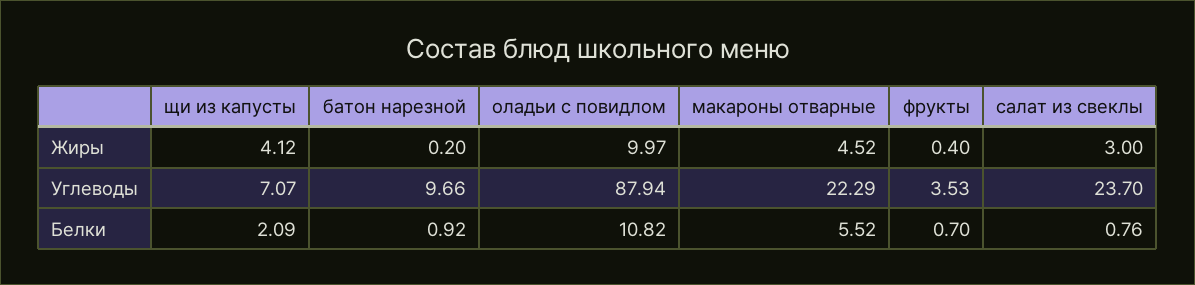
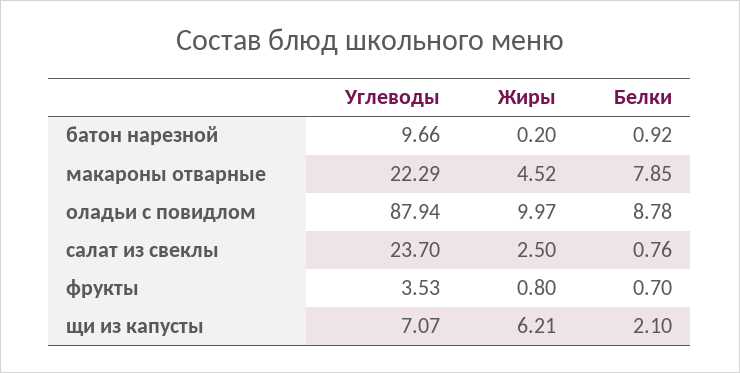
щи из капусты, Жиры: 4.12 -> 6.21
фрукты, Жиры: 0.4 -> 0.8
салат из свеклы, Жиры: 3 -> 2.5
щи из капусты, Белки: 2.09 -> 2.1
оладьи с повидлом, Белки: 10.82 -> 8.78
макароны отварные, Белки: 5.52 -> 7.85

